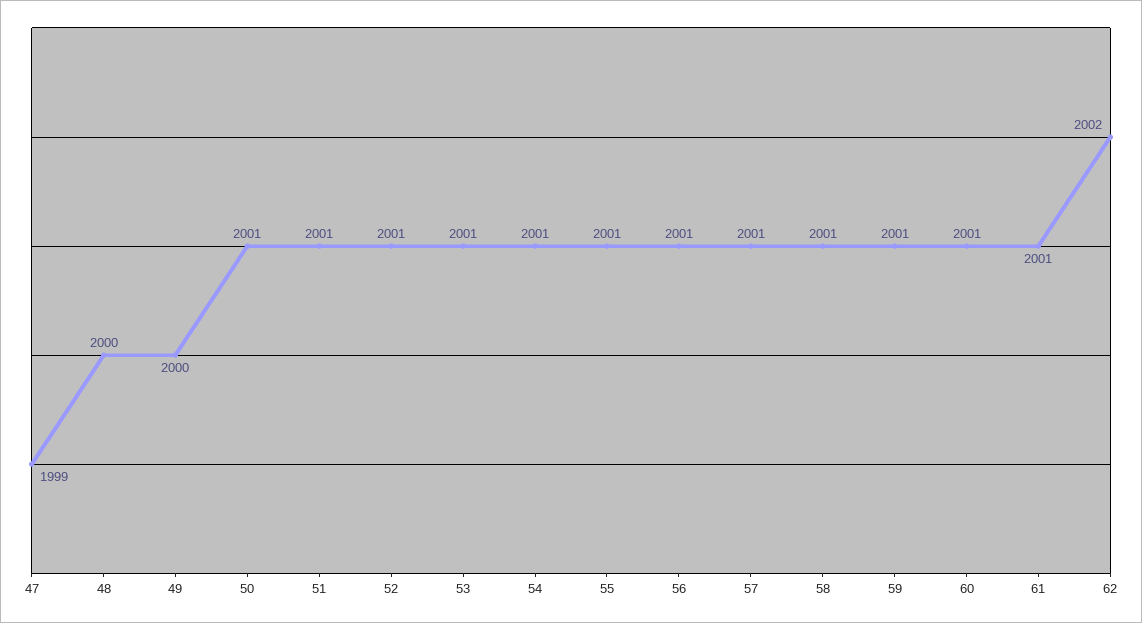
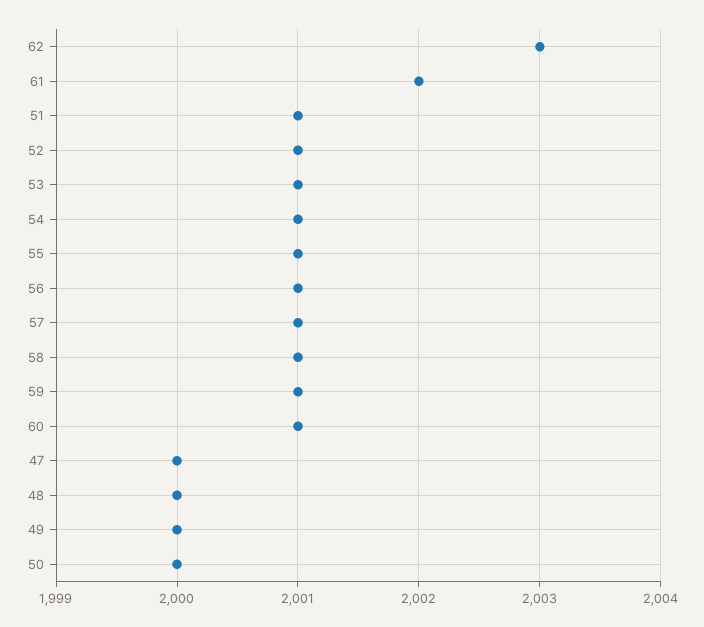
47: 1999 -> 2000
50: 2001 -> 2000
61: 2001 -> 2002
62: 2002 -> 2003

